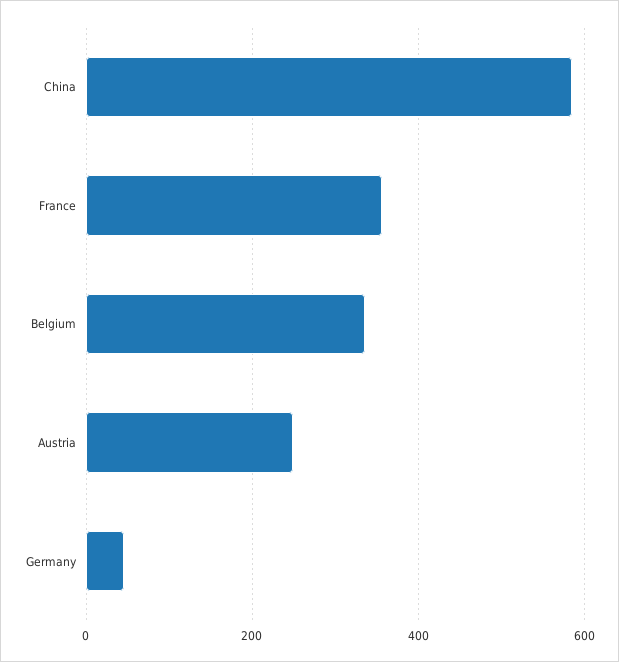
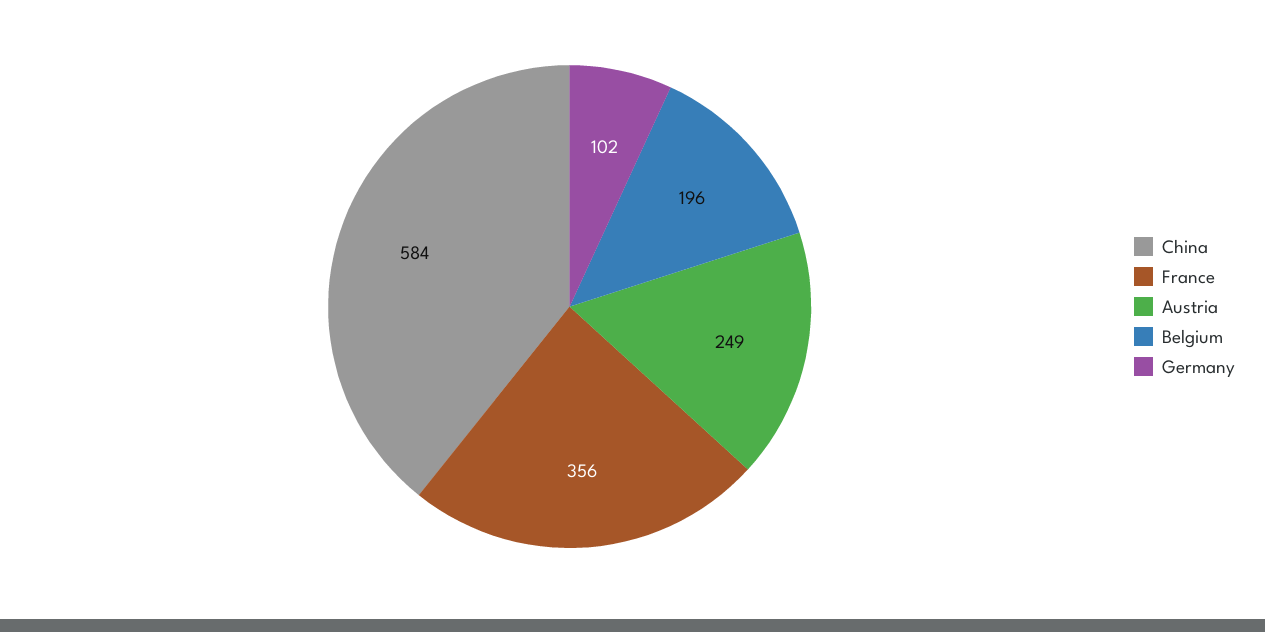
Belgium: 340 -> 196
Germany: 40 -> 102

